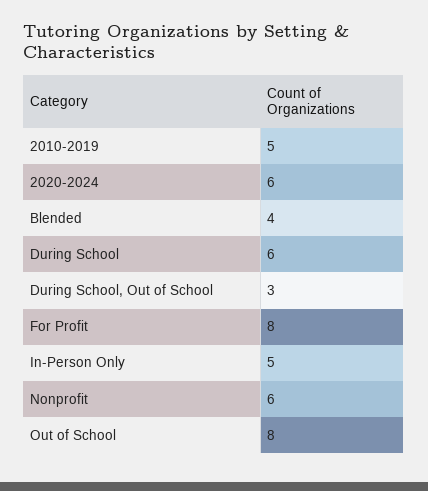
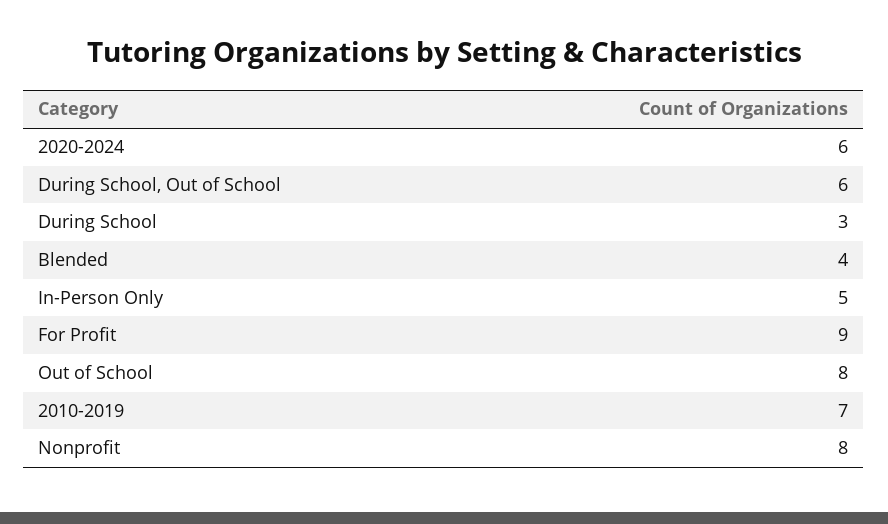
2010-2019: 5 -> 7
During School: 6 -> 3
During School, Out of School: 3 -> 6
For Profit: 8 -> 9
Nonprofit: 6 -> 8

